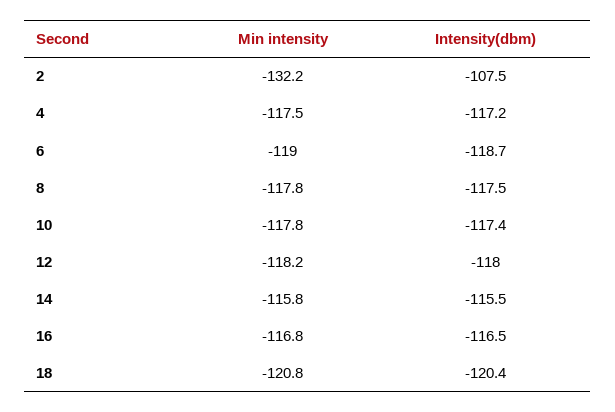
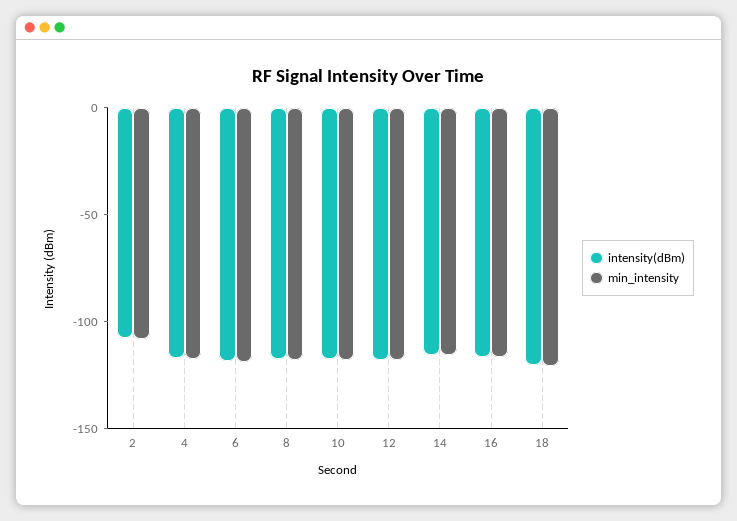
Min intensity, 2: -132.2 -> -110

